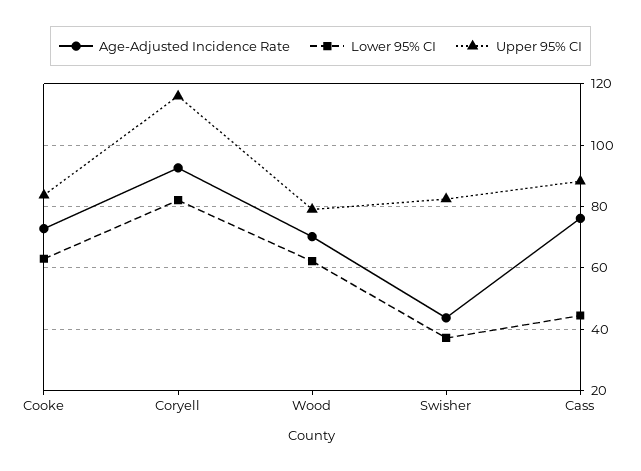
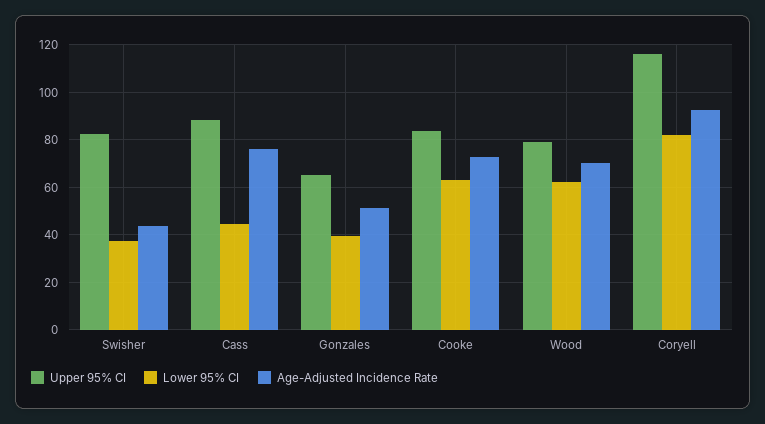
Upper 95% CI, Gonzales: none -> 65
Lower 95% CI, Gonzales: none -> 40
Age-Adjusted Incidence Rate, Gonzales: none -> 50

